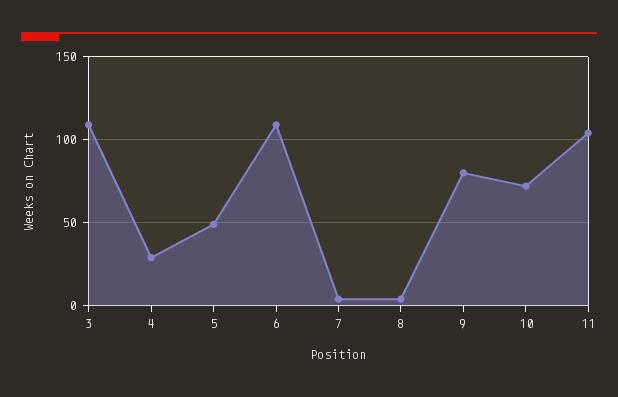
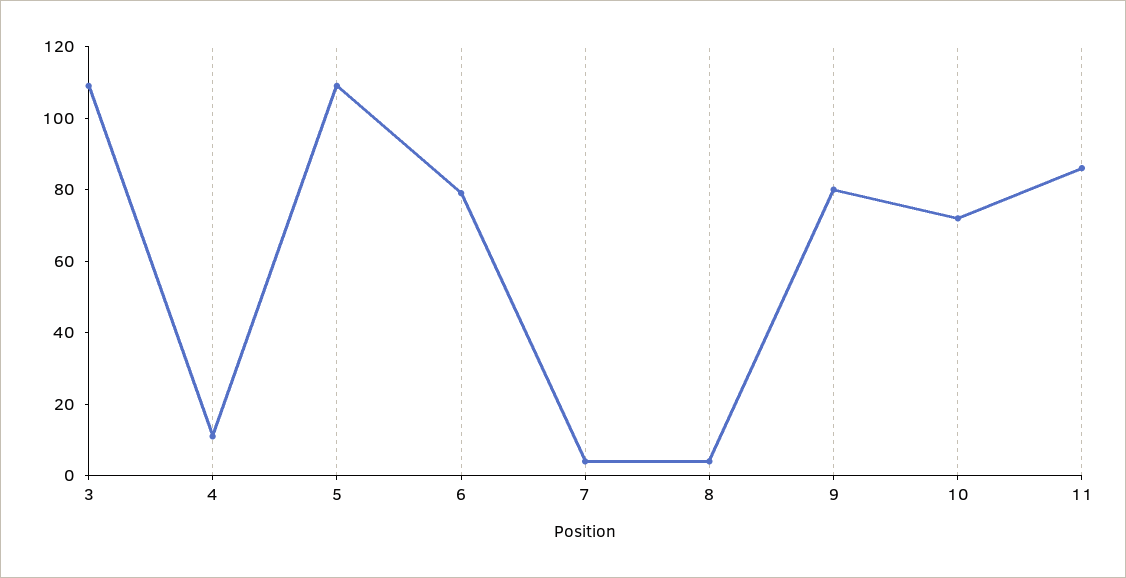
4: 30 -> 10
5: 50 -> 110
6: 110 -> 80
11: 105 -> 85

